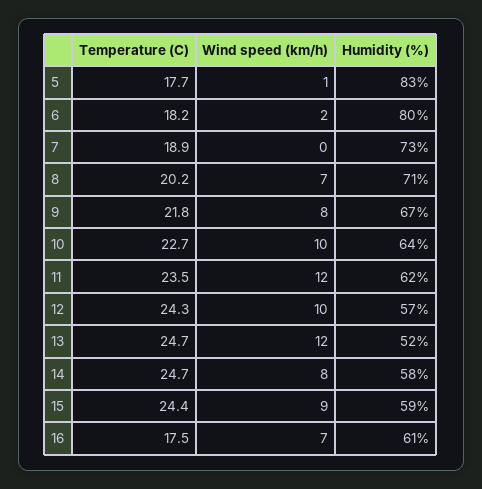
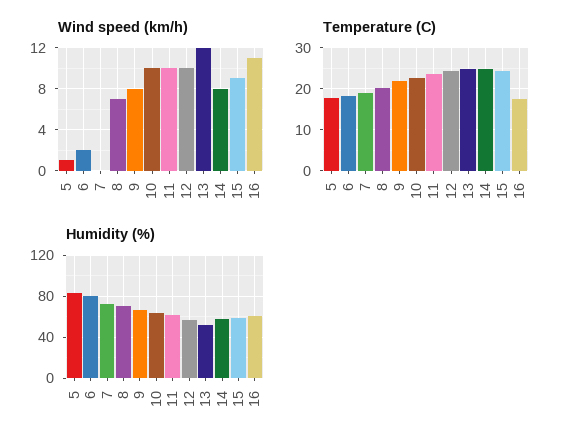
Wind speed (km/h), 11: 12 -> 10
Wind speed (km/h), 16: 7 -> 11

